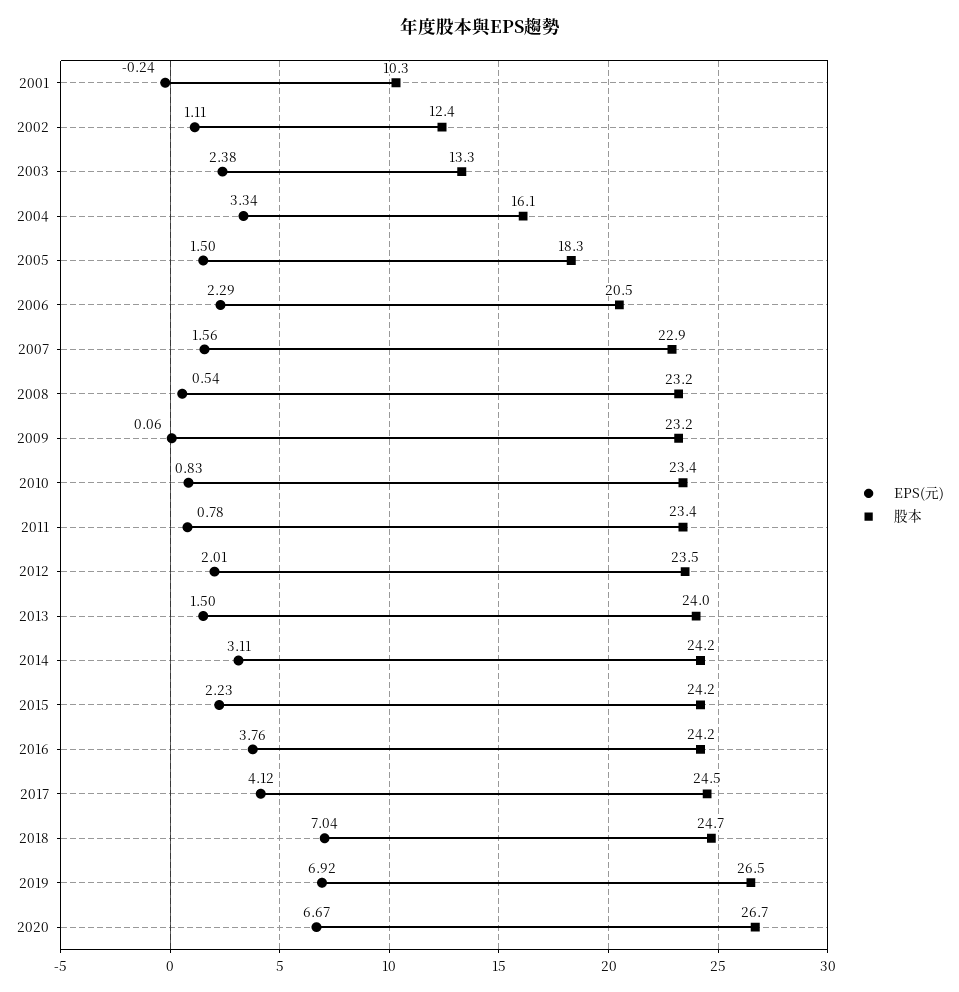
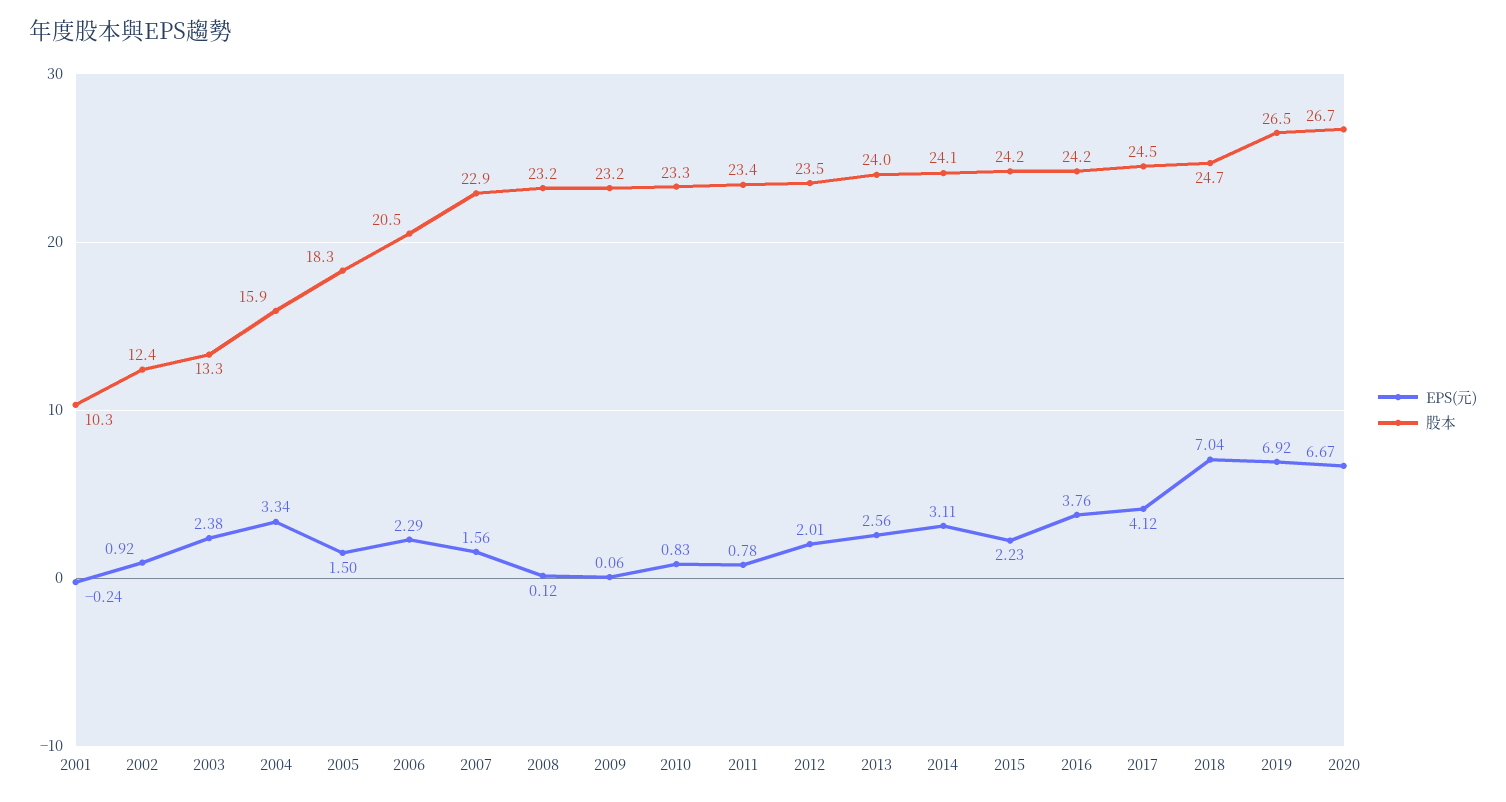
EPS(元), 2002: 1.11 -> 0.92
股本, 2004: 16.1 -> 15.9
EPS(元), 2008: 0.54 -> 0.12
股本, 2010: 23.4 -> 23.3
EPS(元), 2013: 1.5 -> 2.56
股本, 2014: 24.2 -> 24.1

